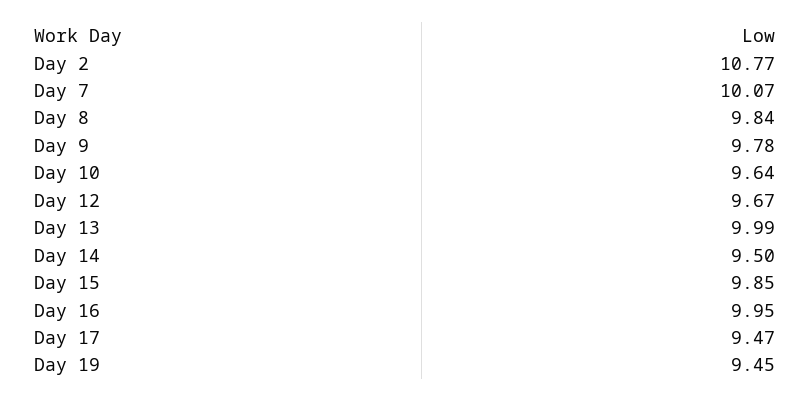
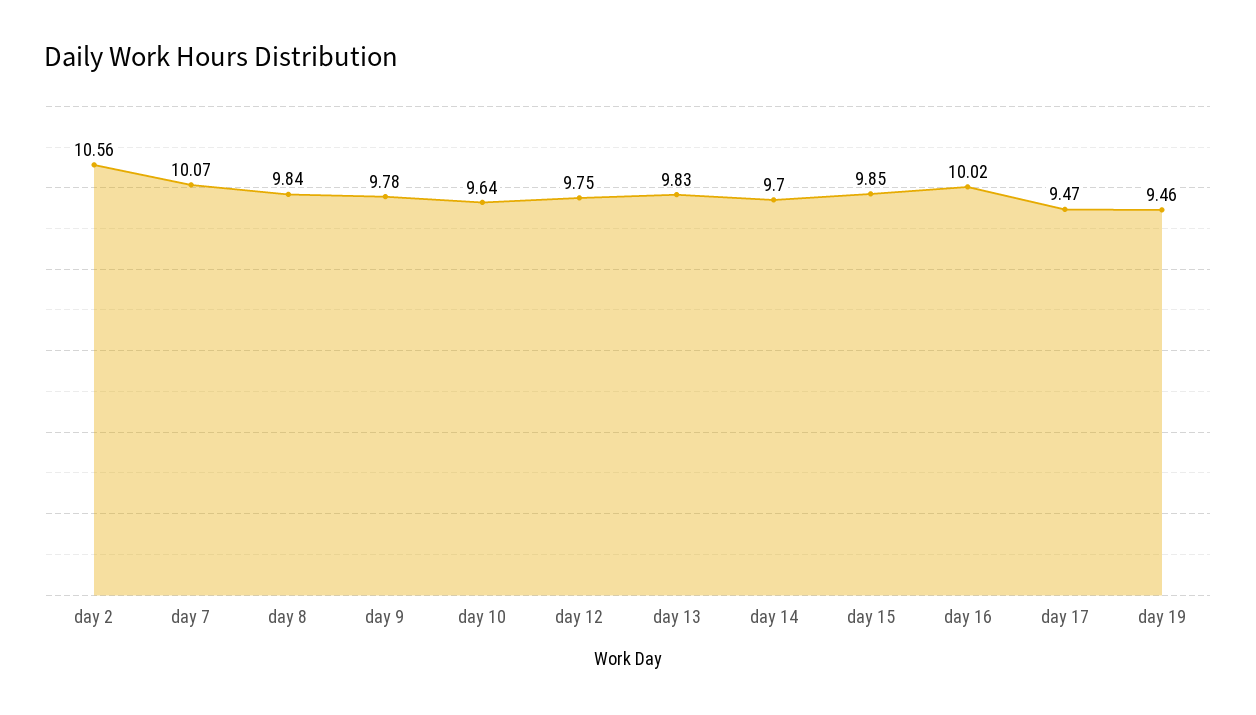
Day 2: 10.77 -> 10.56
Day 12: 9.67 -> 9.75
Day 13: 9.99 -> 9.83
Day 14: 9.5 -> 9.7
Day 16: 9.95 -> 10.02
Day 19: 9.45 -> 9.46

